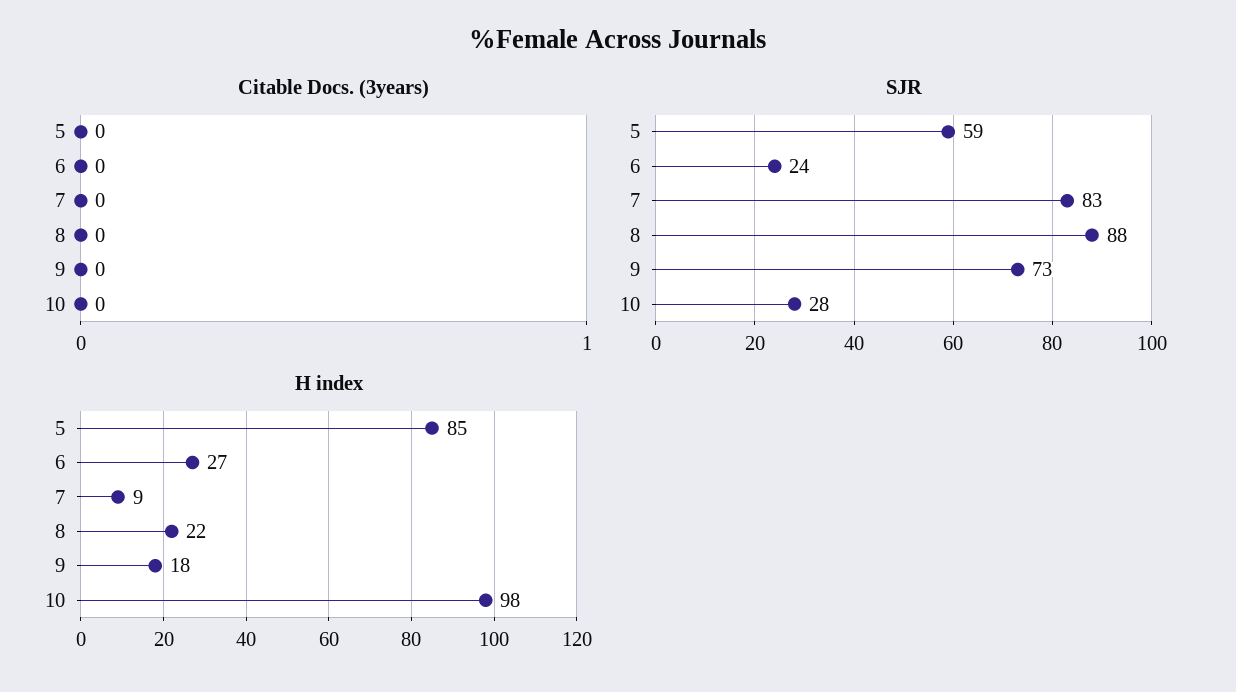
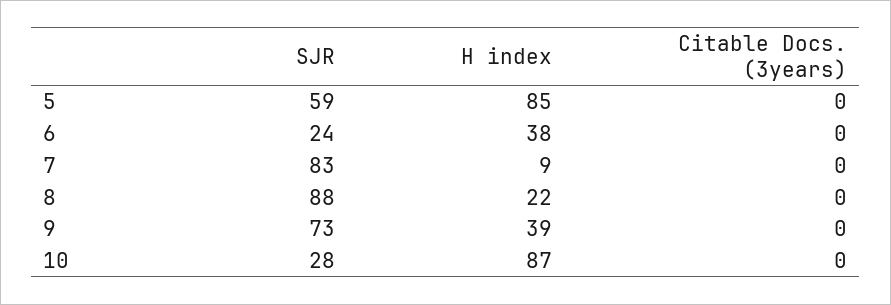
H index, 6: 27 -> 38
H index, 9: 18 -> 39
H index, 10: 98 -> 87

